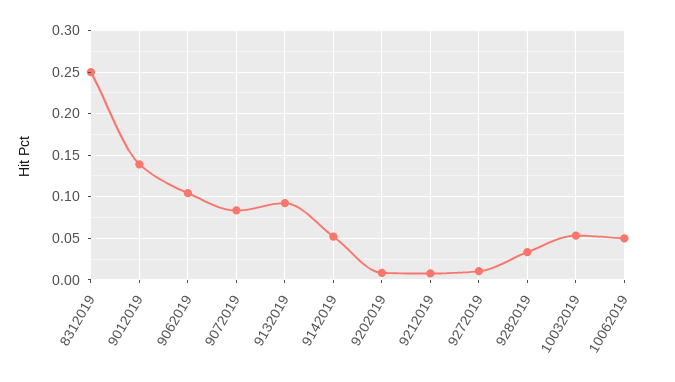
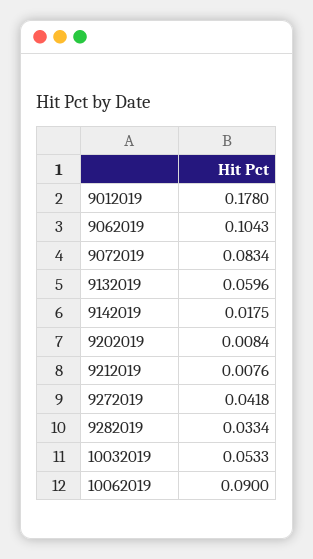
8312019: 0.25 -> none
9012019: 0.14 -> 0.178
9132019: 0.09 -> 0.0596
9142019: 0.05 -> 0.0175
9272019: 0.01 -> 0.0418
10062019: 0.05 -> 0.09

